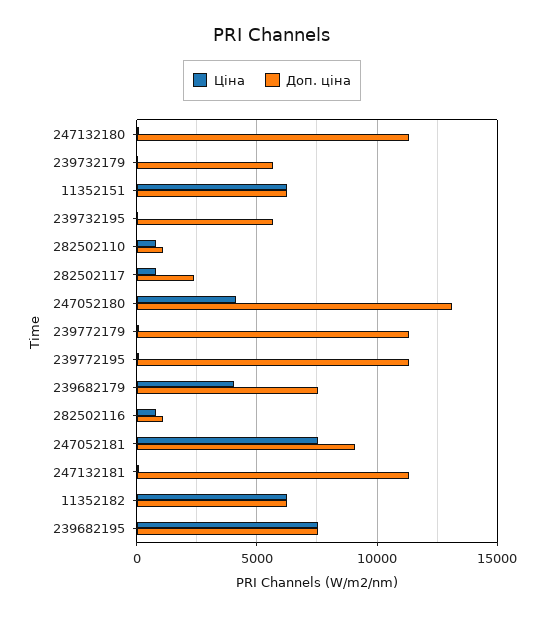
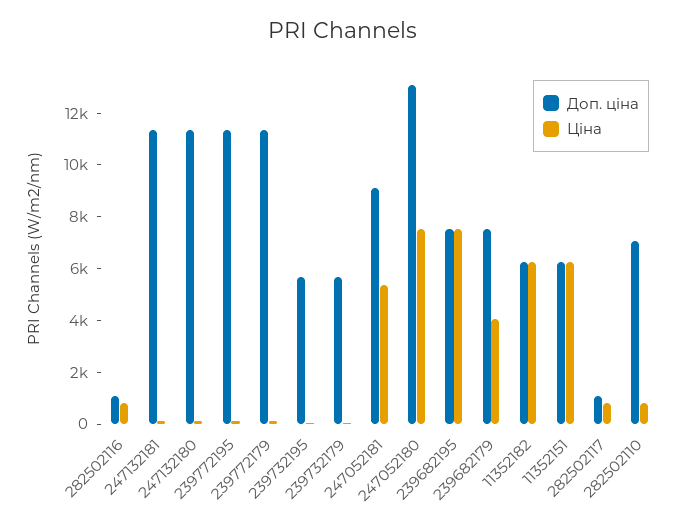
Доп. ціна, 282502110: 1000 -> 7000
Доп. ціна, 282502117: 2500 -> 1000
Ціна, 247052180: 4000 -> 7500
Ціна, 247052181: 7500 -> 5500

